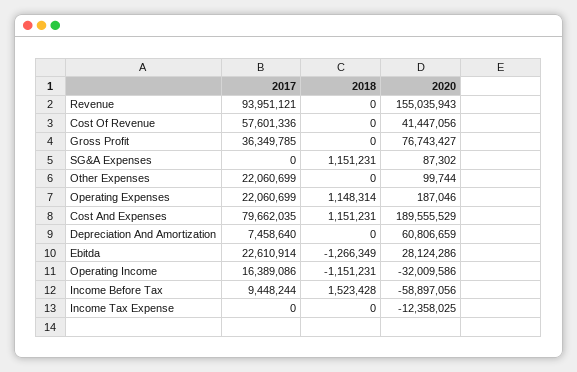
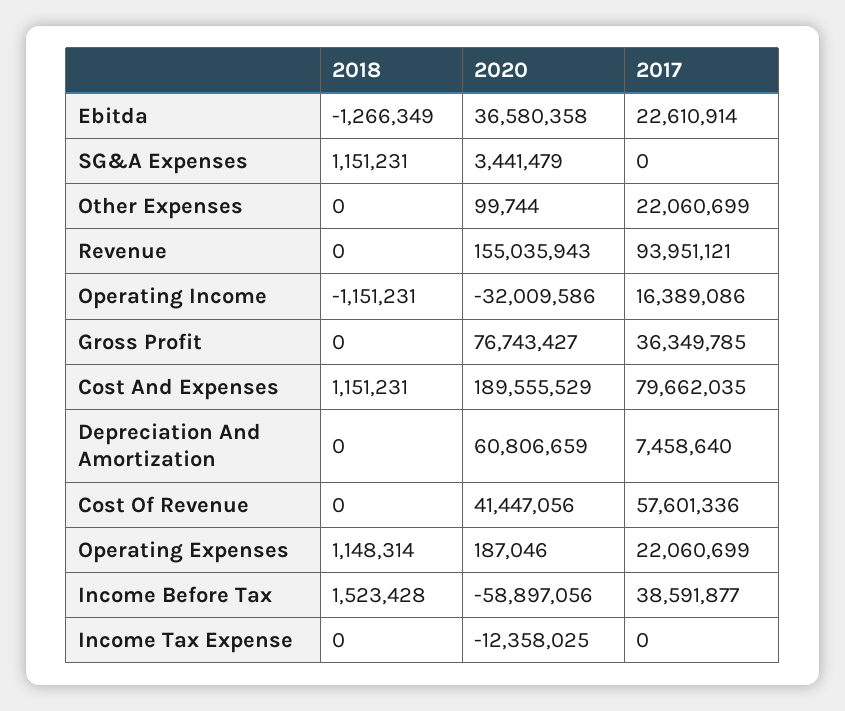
2020, SG&A Expenses: 87302 -> 3441479
2020, Ebitda: 28124286 -> 36580358
2017, Income Before Tax: 9448244 -> 38591877

